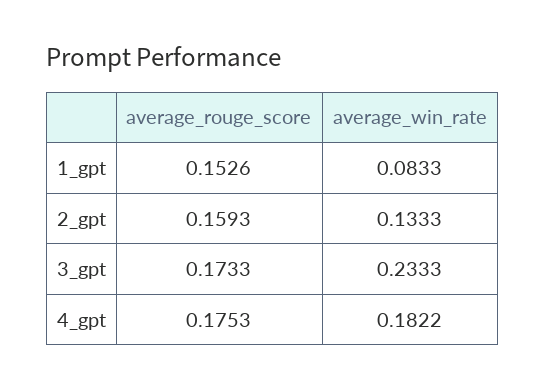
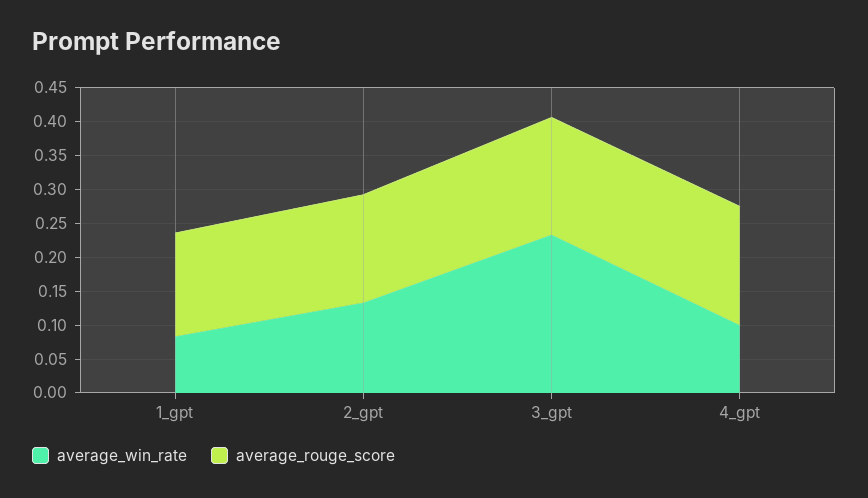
average_win_rate, 4_gpt: 0.1822 -> 0.1

